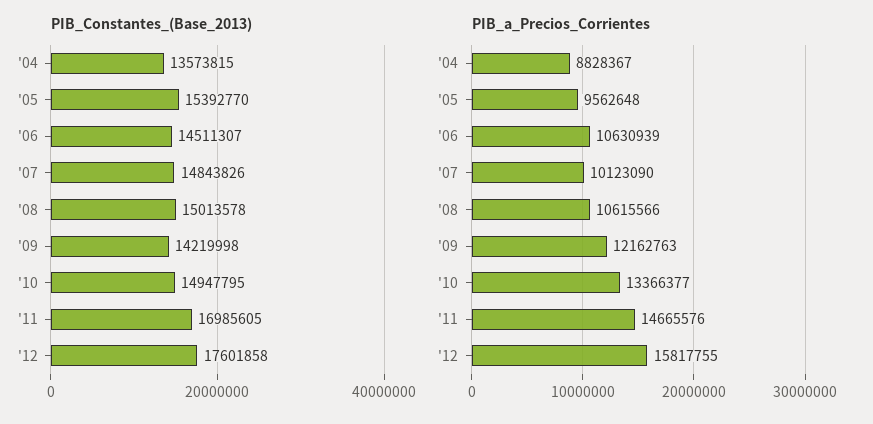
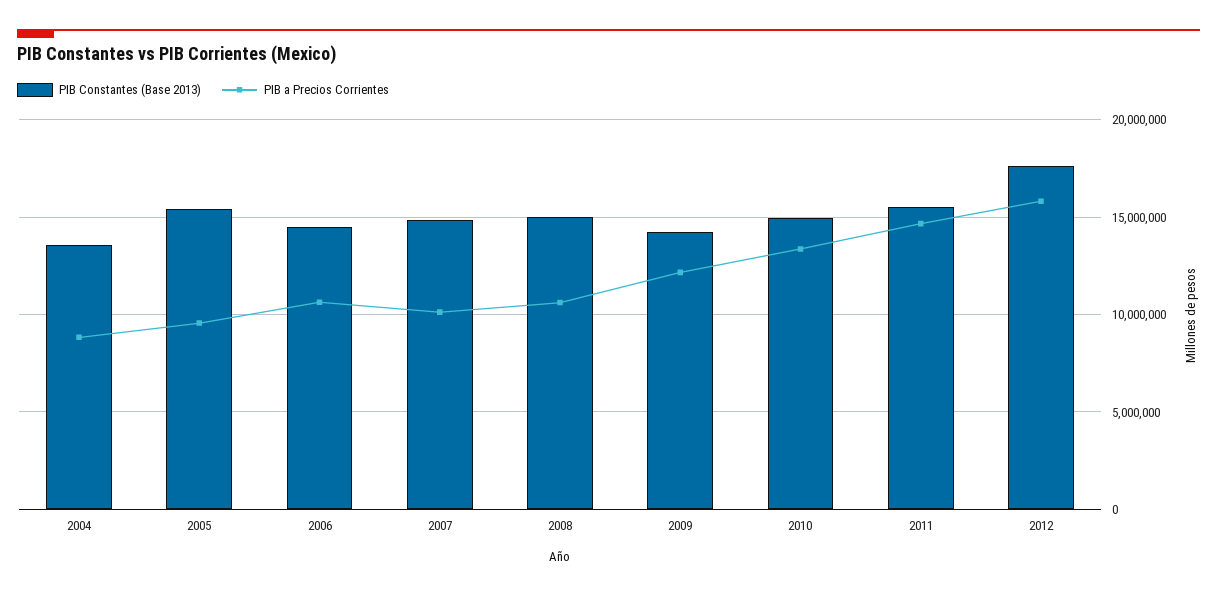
PIB_Constantes_(Base_2013), '11: 16985605 -> 15500000

